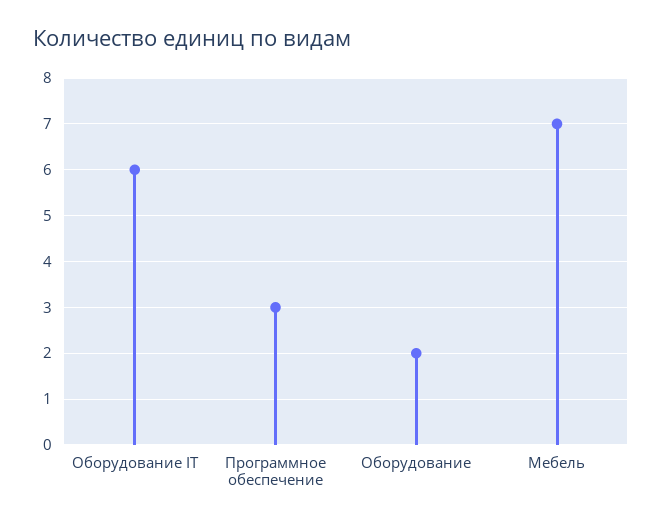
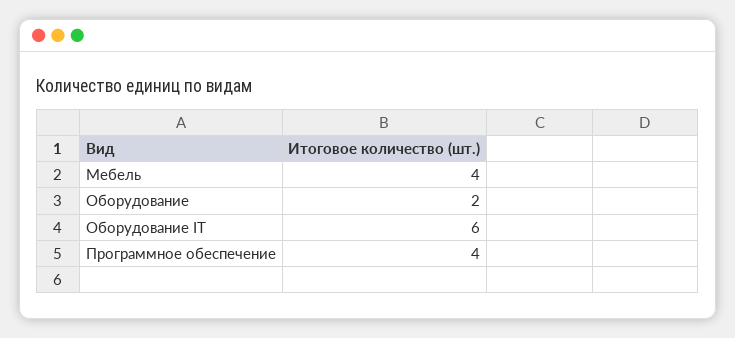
Программное обеспечение: 3 -> 4
Мебель: 7 -> 4

